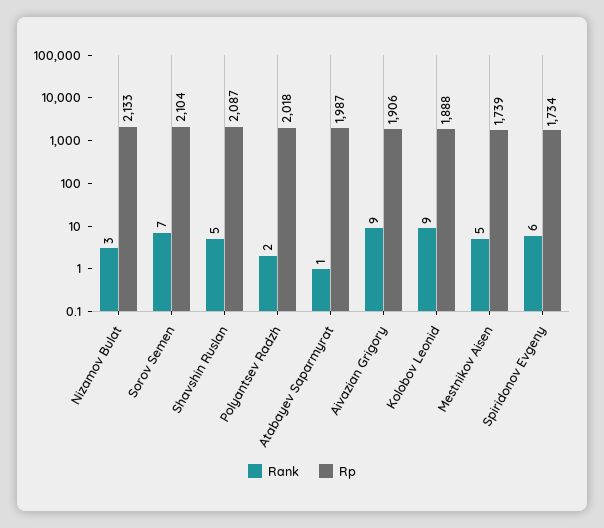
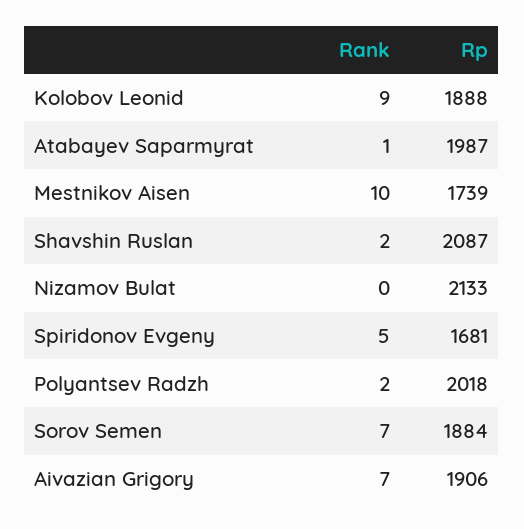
Rank, Nizamov Bulat: 3 -> 0
Rp, Sorov Semen: 2104 -> 1884
Rank, Shavshin Ruslan: 5 -> 2
Rank, Aivazian Grigory: 9 -> 7
Rank, Mestnikov Aisen: 5 -> 10
Rank, Spiridonov Evgeny: 6 -> 5
Rp, Spiridonov Evgeny: 1734 -> 1681

